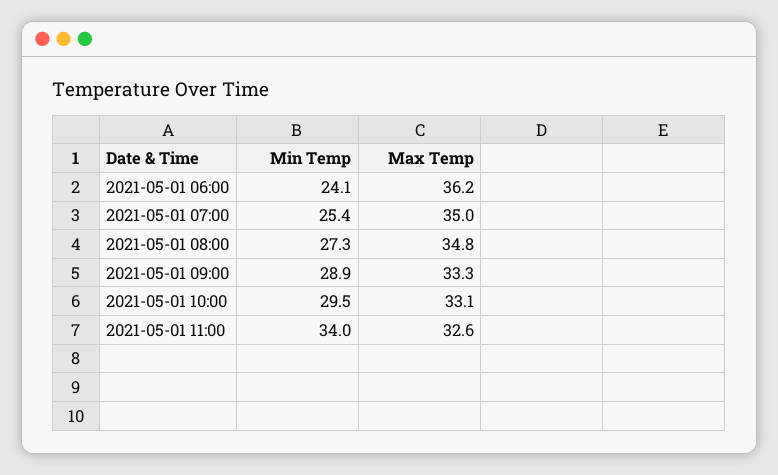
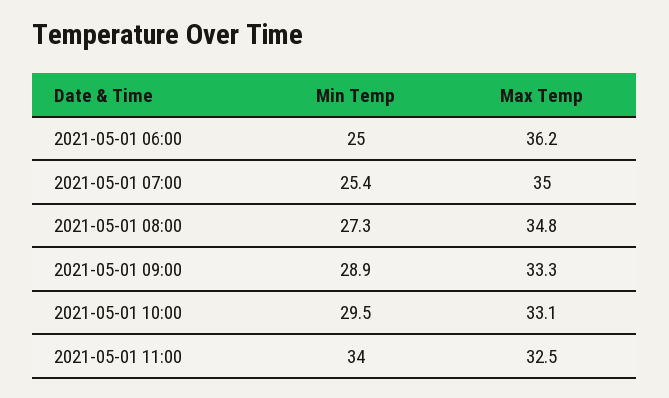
Min Temp, 2021-05-01 06:00: 24.1 -> 25
Max Temp, 2021-05-01 11:00: 32.6 -> 32.5

